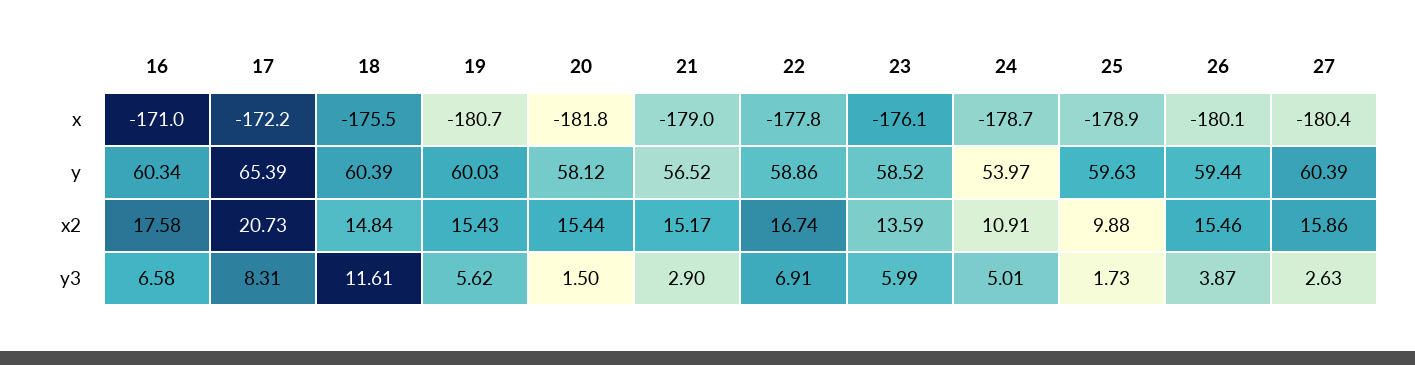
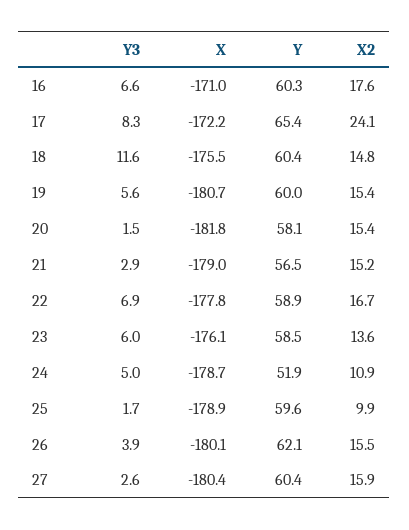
24, y: 53.97 -> 51.9
26, y: 59.44 -> 62.1
17, x2: 20.73 -> 24.1

